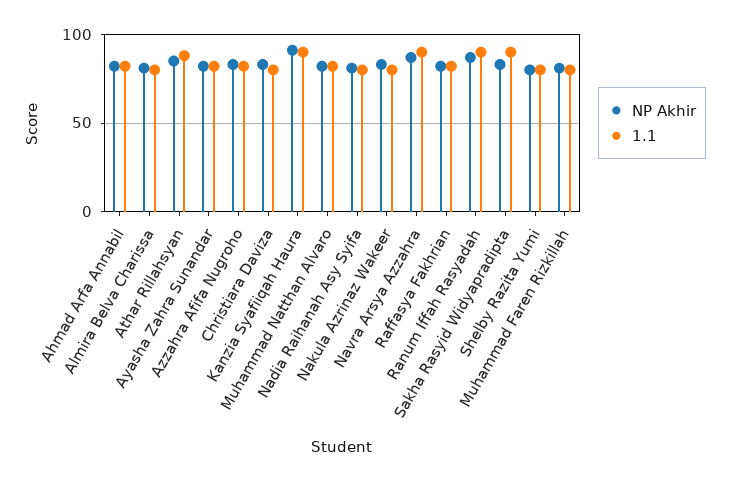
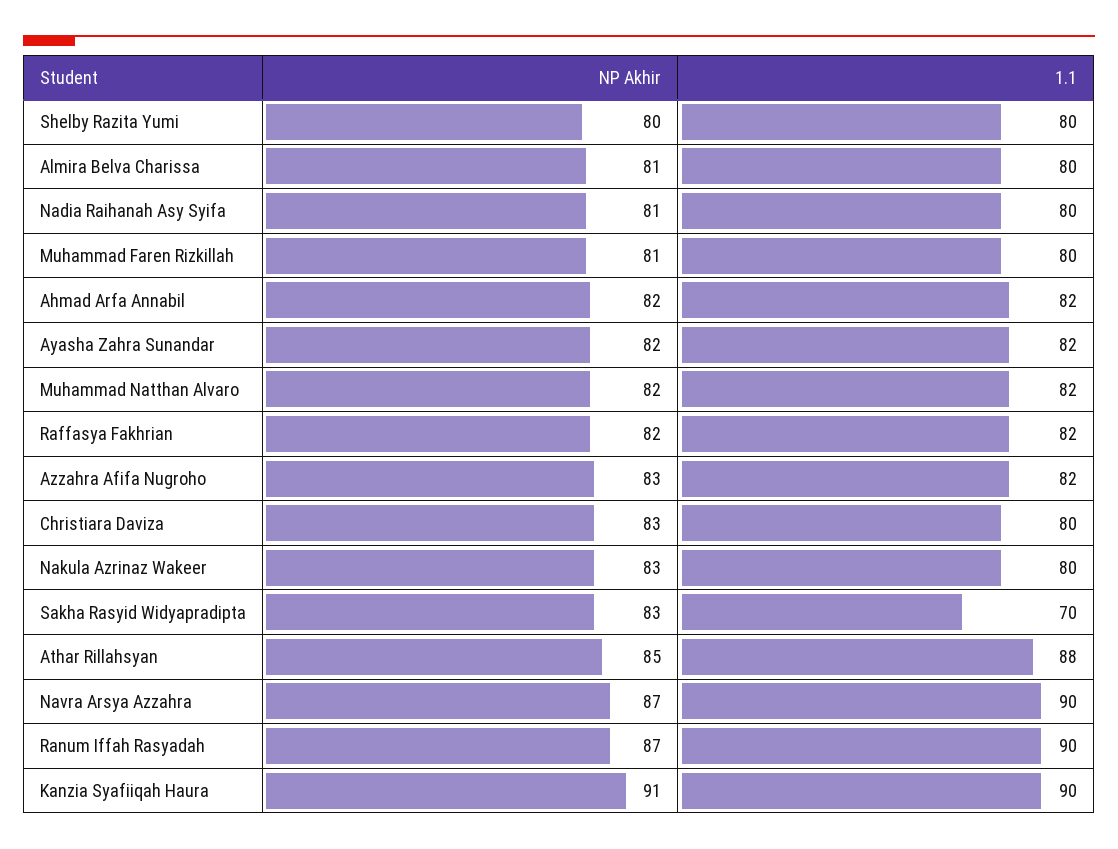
1.1, Sakha Rasyid Widyapradipta: 90 -> 70

